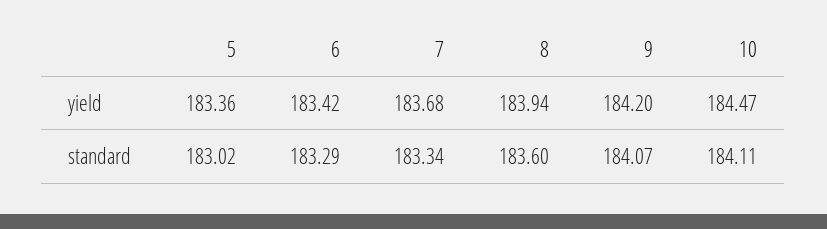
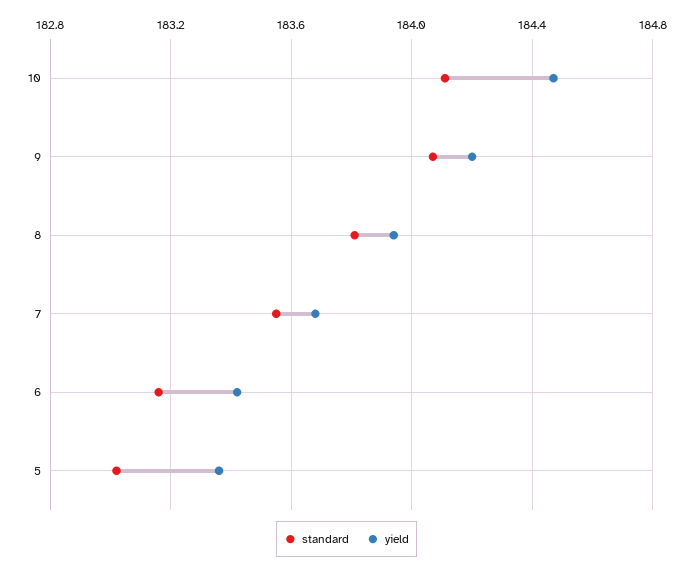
standard, 6: 183.29 -> 183.15
standard, 7: 183.34 -> 183.55
standard, 8: 183.6 -> 183.8

